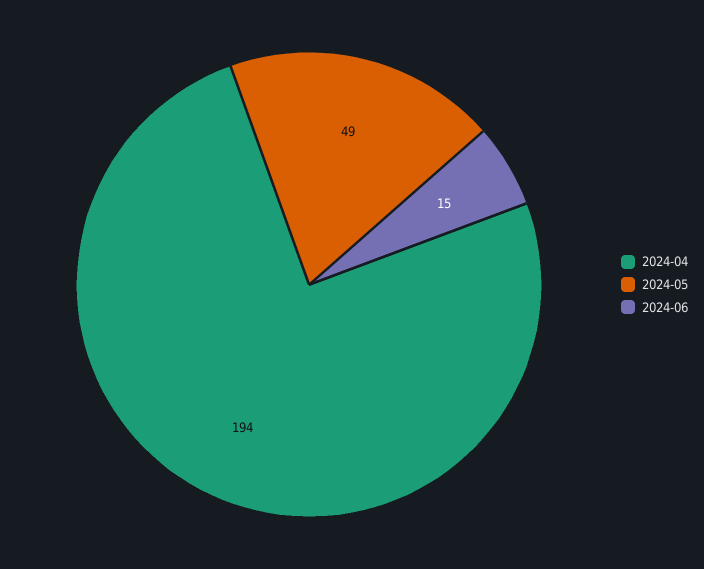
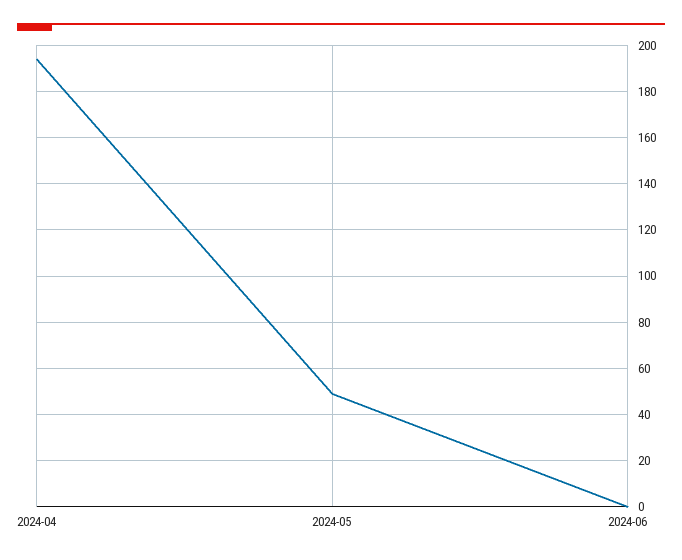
2024-06: 15 -> 0

